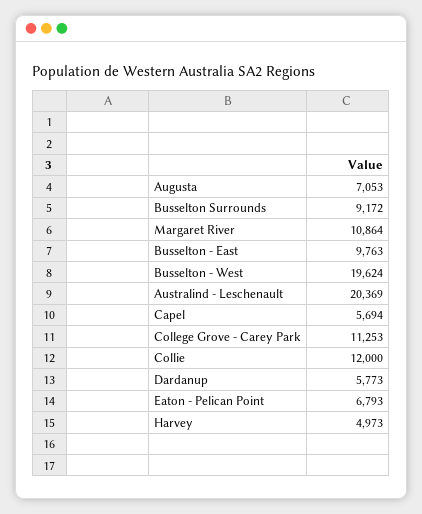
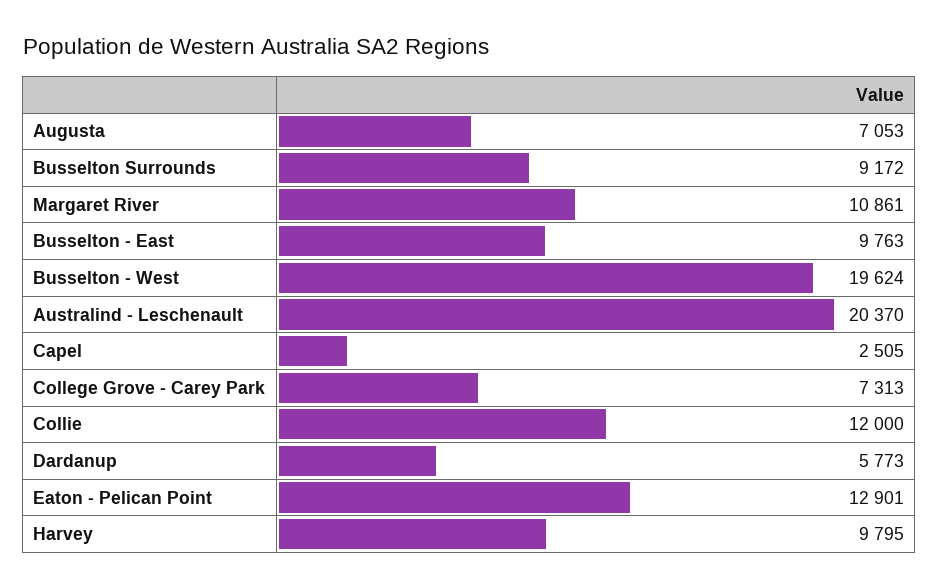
Margaret River: 10864 -> 10861
Australind - Leschenault: 20369 -> 20370
Capel: 5694 -> 2505
College Grove - Carey Park: 11253 -> 7313
Eaton - Pelican Point: 6793 -> 12901
Harvey: 4973 -> 9795

